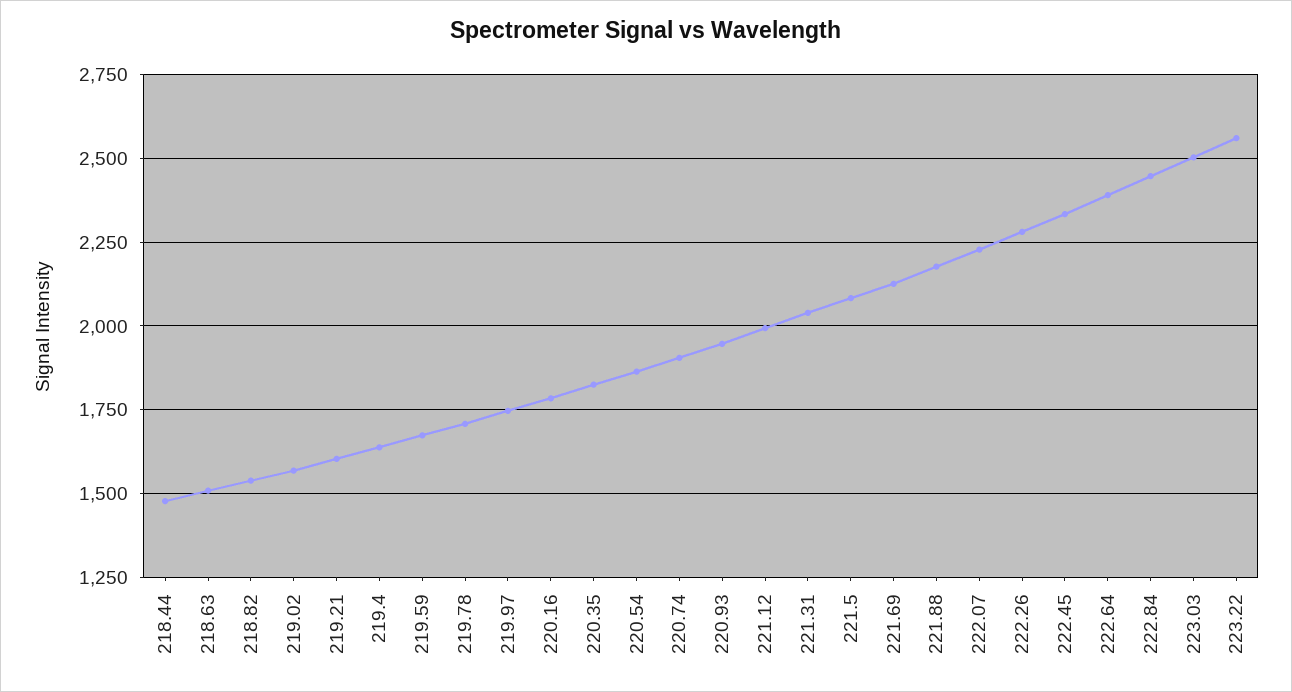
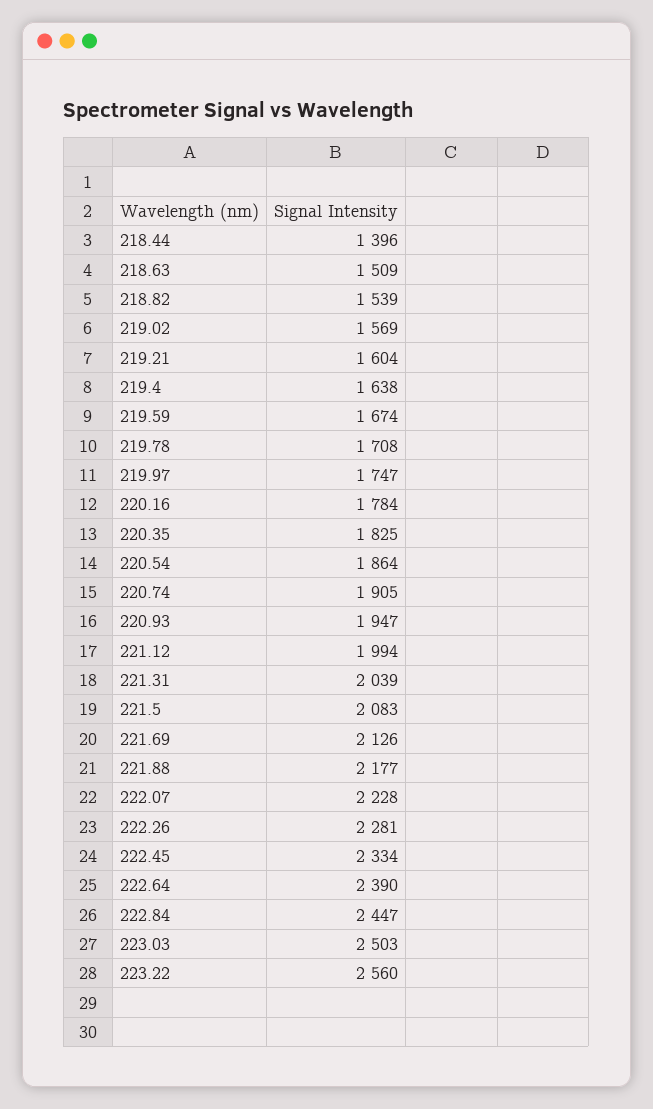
218.44: 1475 -> 1396

